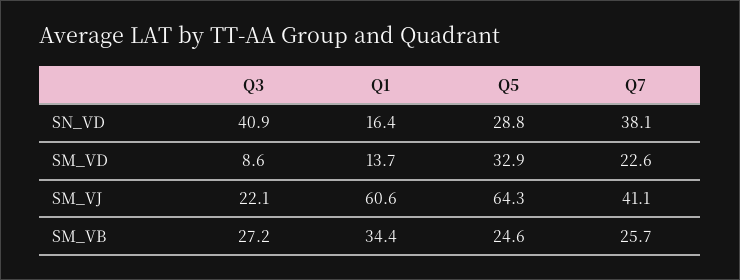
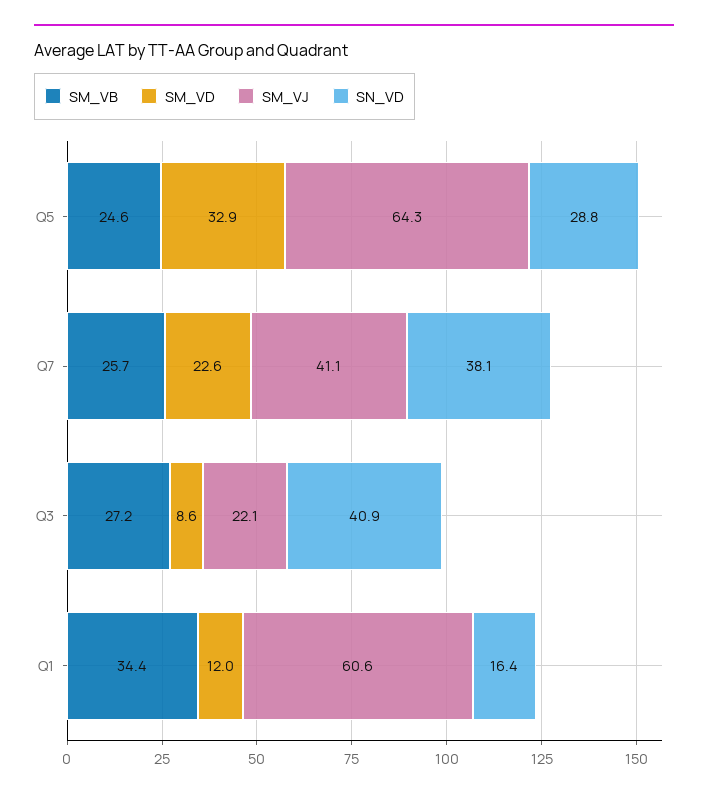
SM_VD, Q1: 13.7 -> 12

